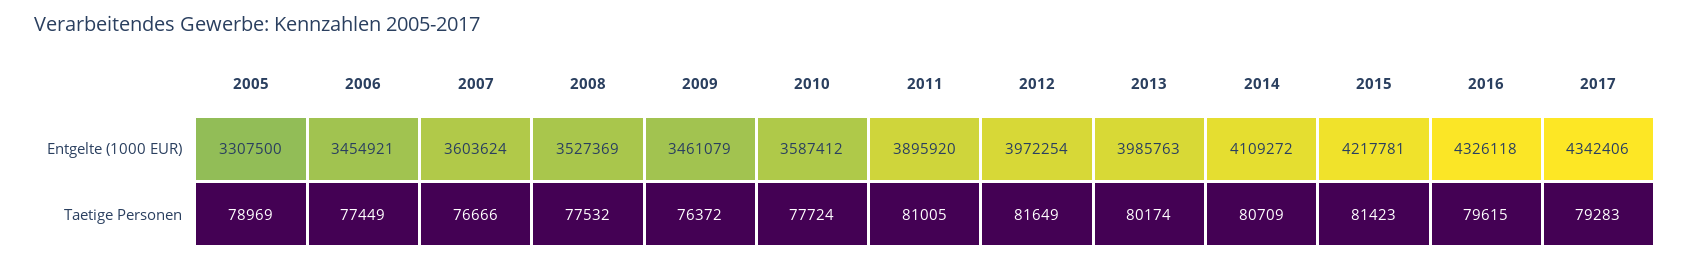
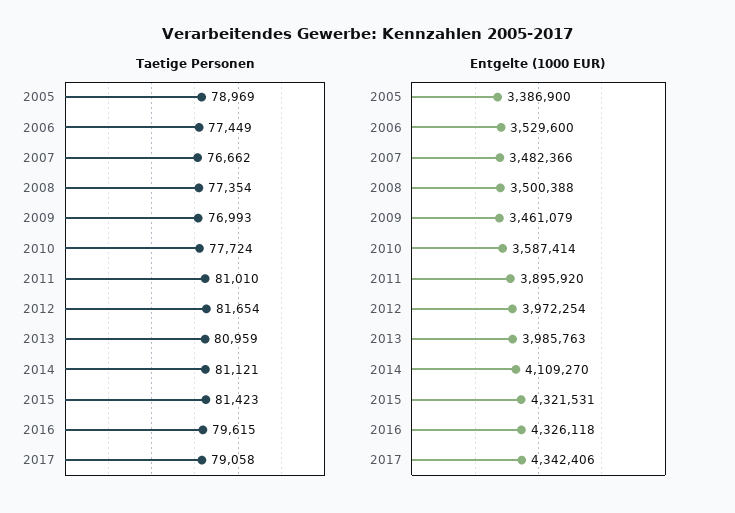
Entgelte (1000 EUR), 2005: 3307500 -> 3386900
Entgelte (1000 EUR), 2006: 3454921 -> 3529600
Entgelte (1000 EUR), 2007: 3603624 -> 3482366
Entgelte (1000 EUR), 2008: 3527369 -> 3500388
Entgelte (1000 EUR), 2010: 3587412 -> 3587414
Entgelte (1000 EUR), 2014: 4109272 -> 4109270
Entgelte (1000 EUR), 2015: 4217781 -> 4321531
Taetige Personen, 2007: 76666 -> 76662
Taetige Personen, 2008: 77532 -> 77354
Taetige Personen, 2009: 76372 -> 76993
Taetige Personen, 2011: 81005 -> 81010
Taetige Personen, 2012: 81649 -> 81654
Taetige Personen, 2013: 80174 -> 80959
Taetige Personen, 2014: 80709 -> 81121
Taetige Personen, 2017: 79283 -> 79058

